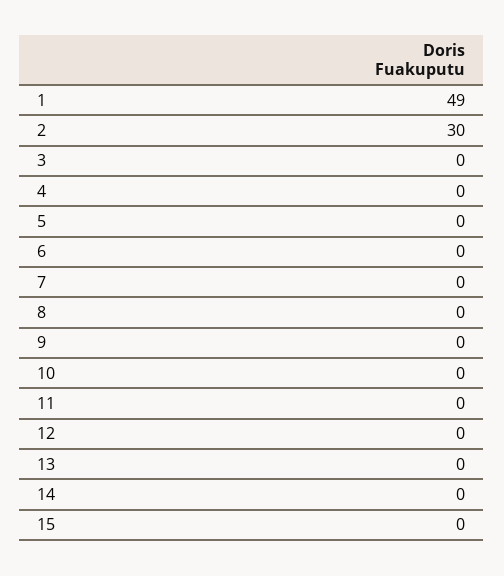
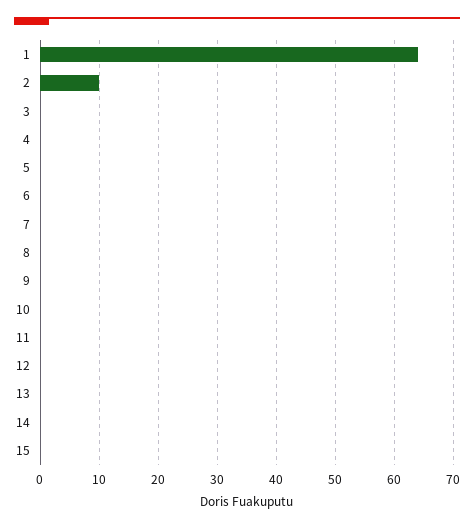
1: 49 -> 65
2: 30 -> 10

